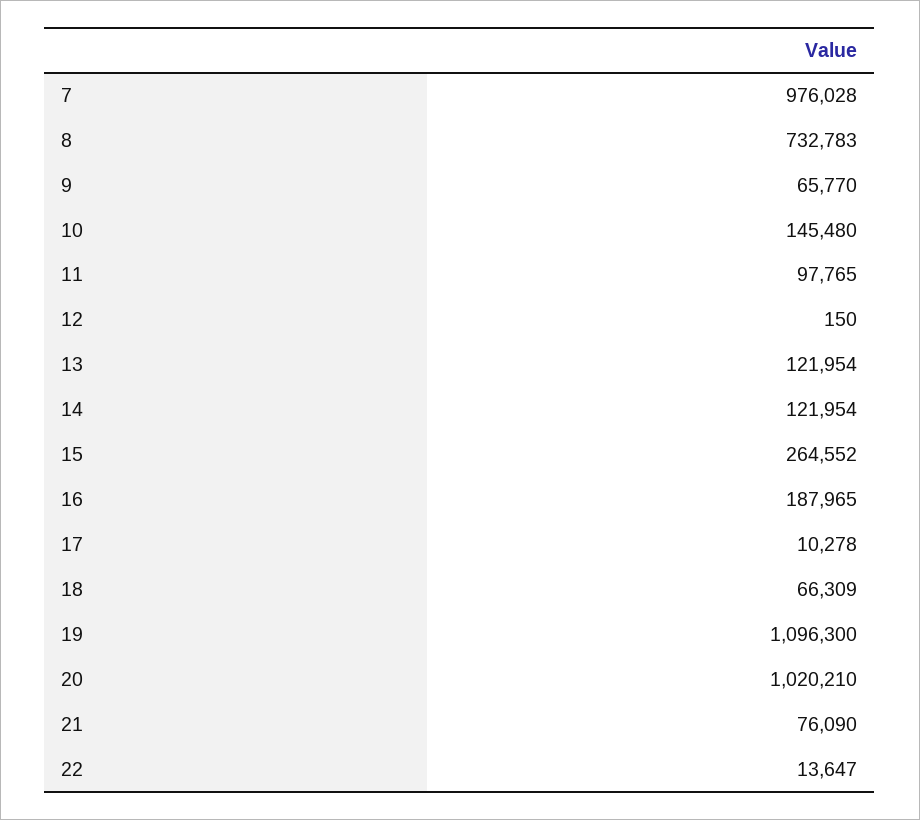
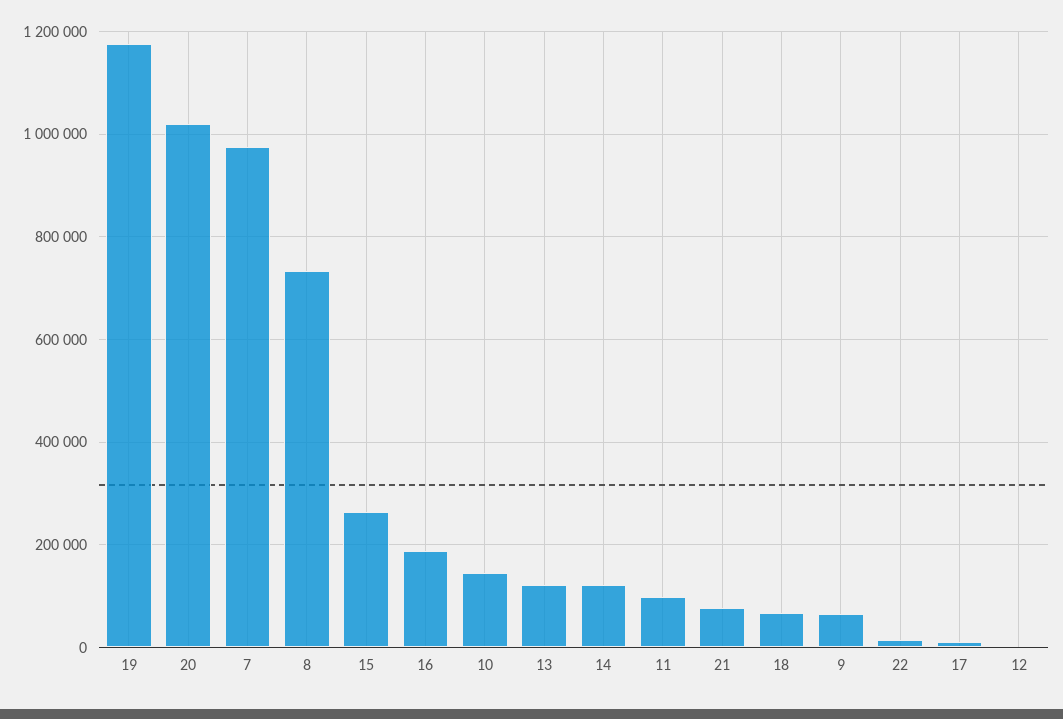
19: 1096300 -> 1180000

